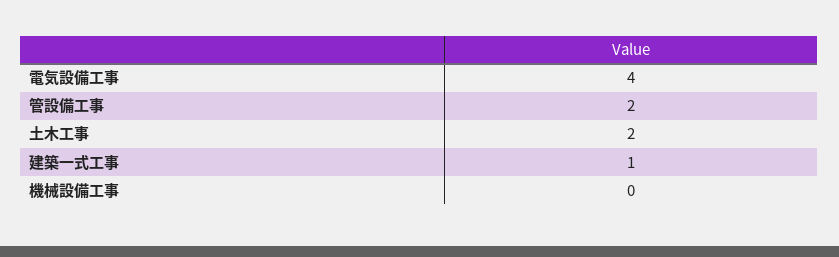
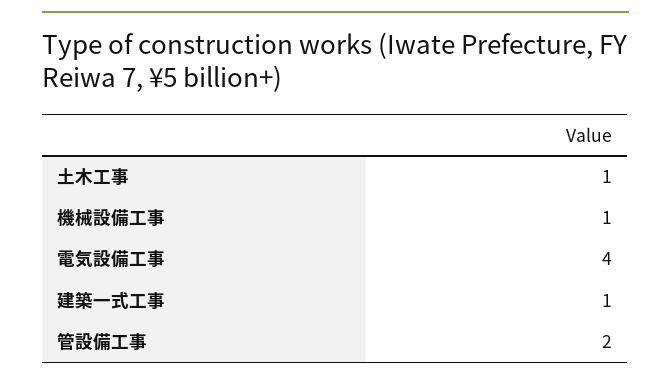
土木工事: 2 -> 1
機械設備工事: 0 -> 1

